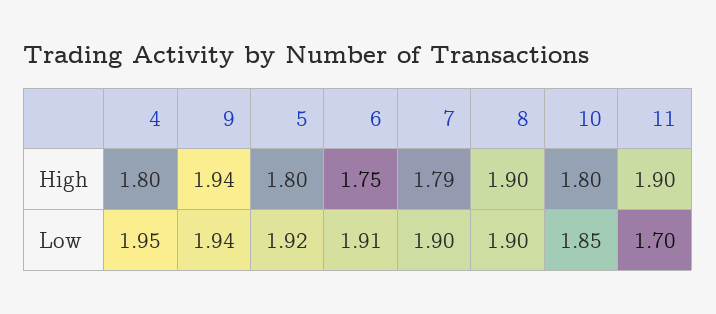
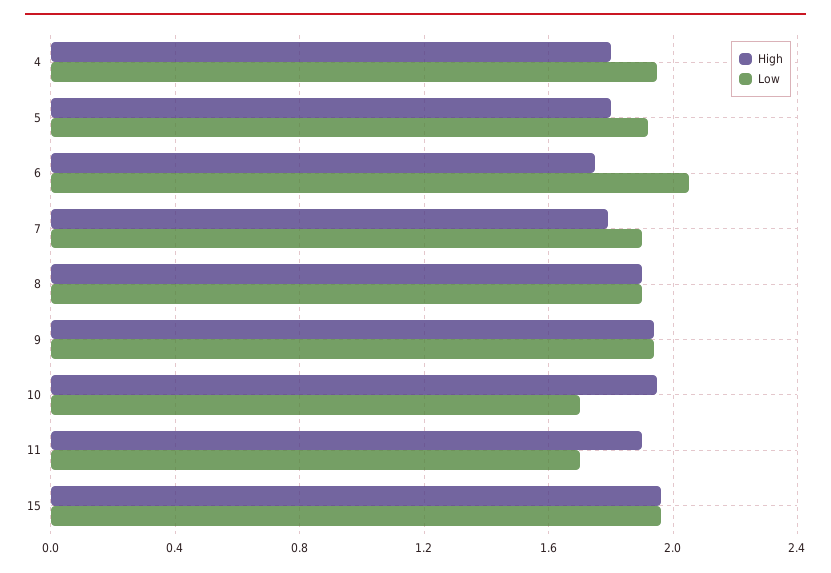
High, 10: 1.8 -> 1.95
Low, 6: 1.91 -> 2.05
Low, 10: 1.85 -> 1.7
High, 15: none -> 1.95
Low, 15: none -> 1.95

